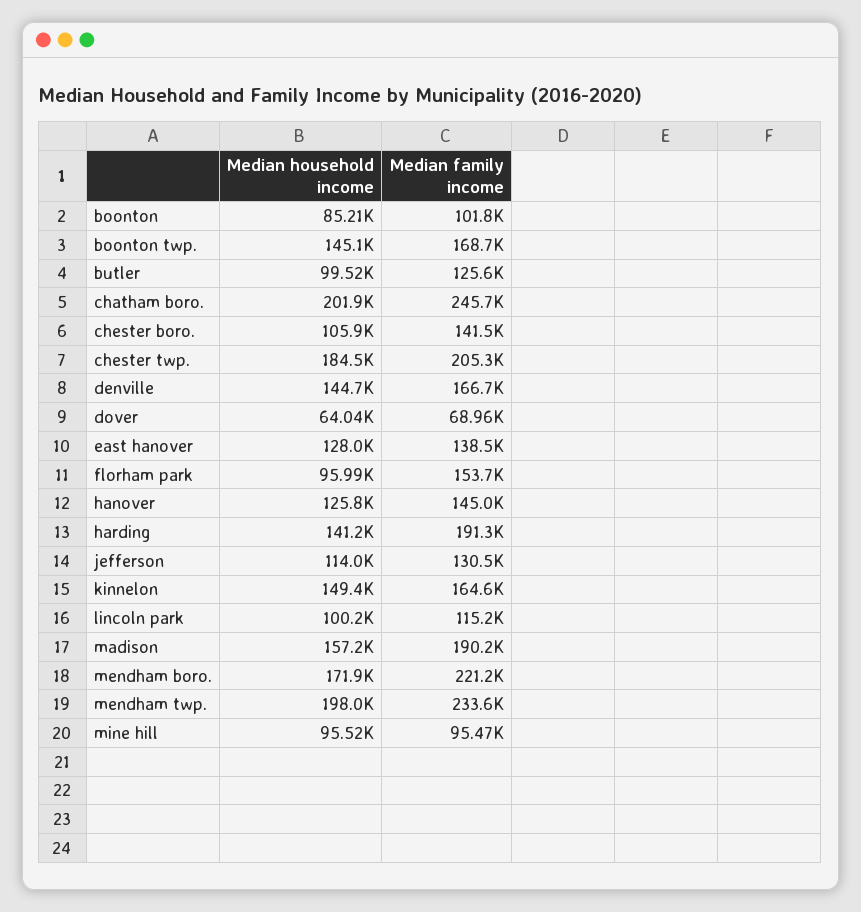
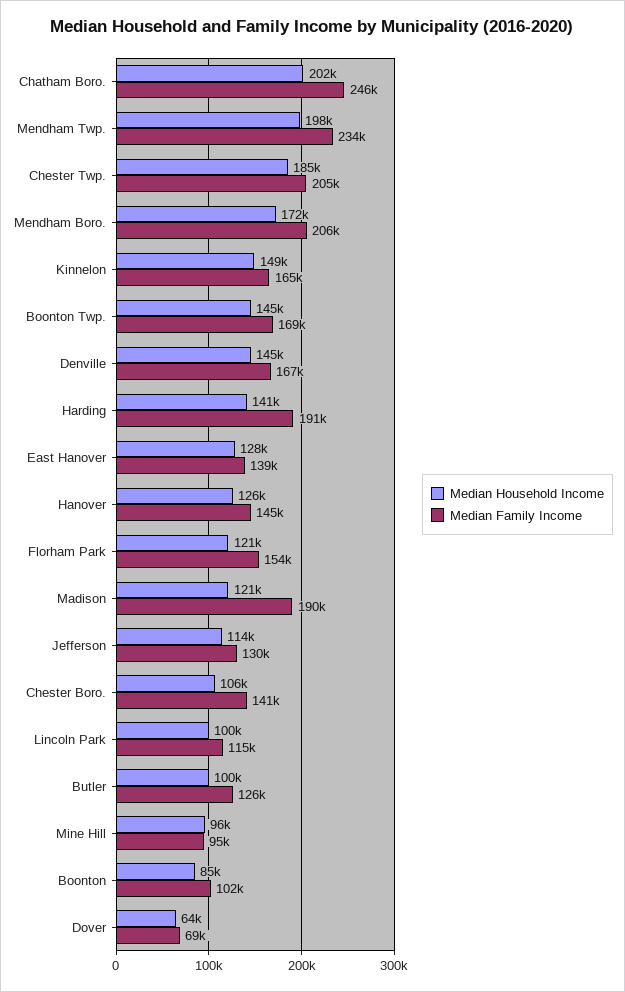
Median household income, florham park: 95990 -> 121000
Median household income, madison: 157200 -> 121000
Median family income, mendham boro.: 221200 -> 206000

